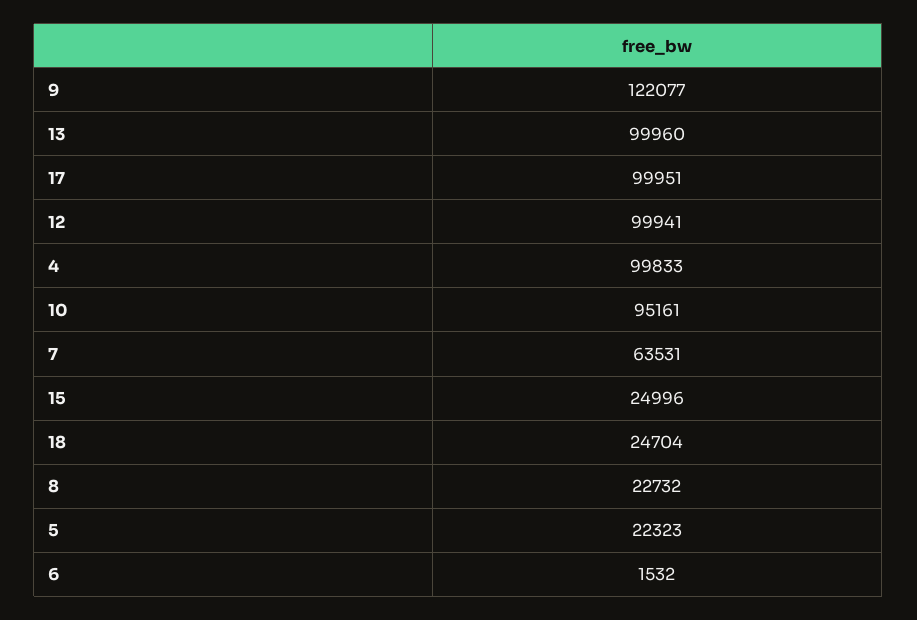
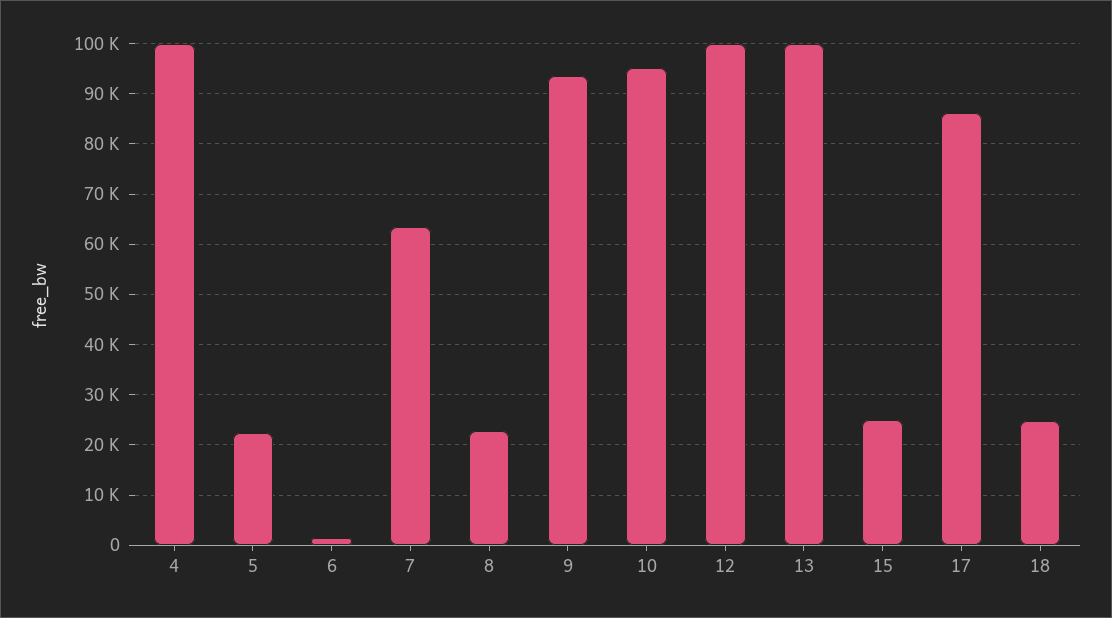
9: 122077 -> 94000
17: 99951 -> 86000

